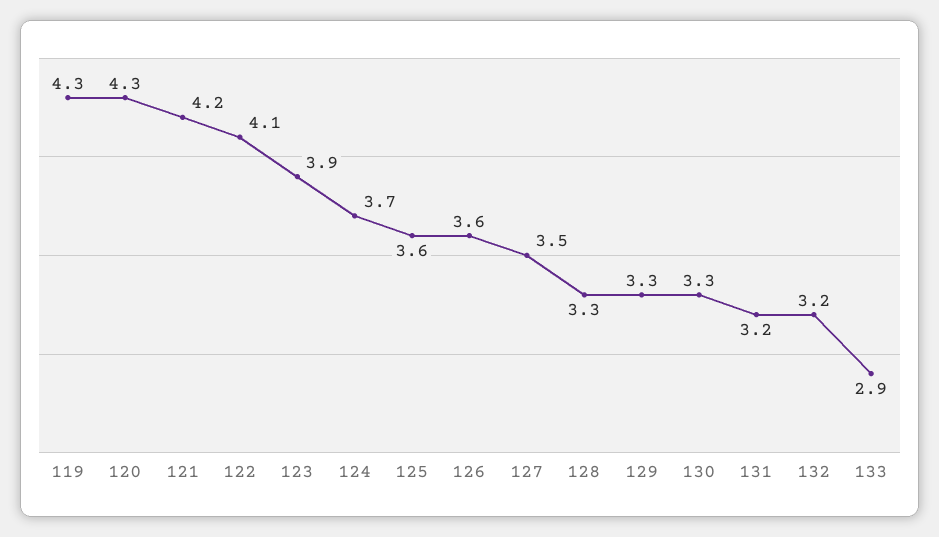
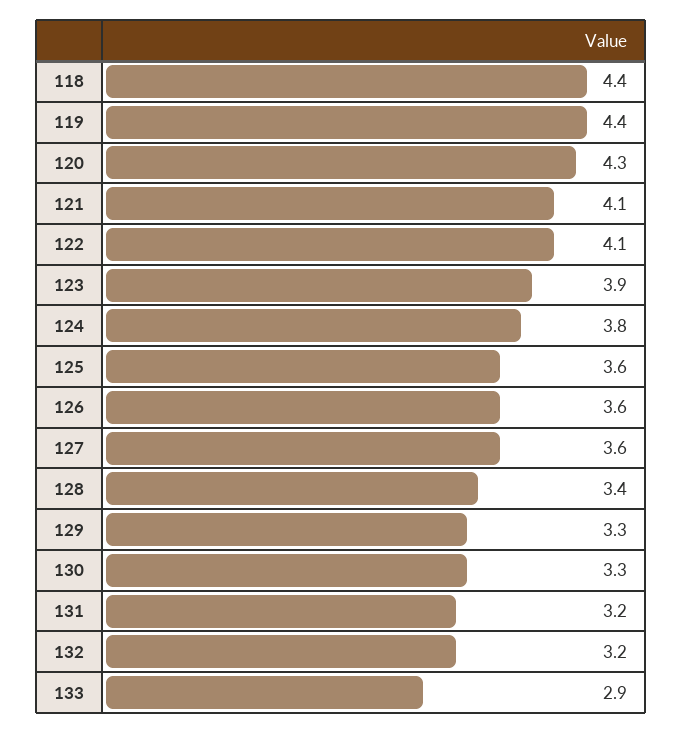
119: 4.3 -> 4.4
121: 4.2 -> 4.1
124: 3.7 -> 3.8
127: 3.5 -> 3.6
128: 3.3 -> 3.4
118: none -> 4.4

